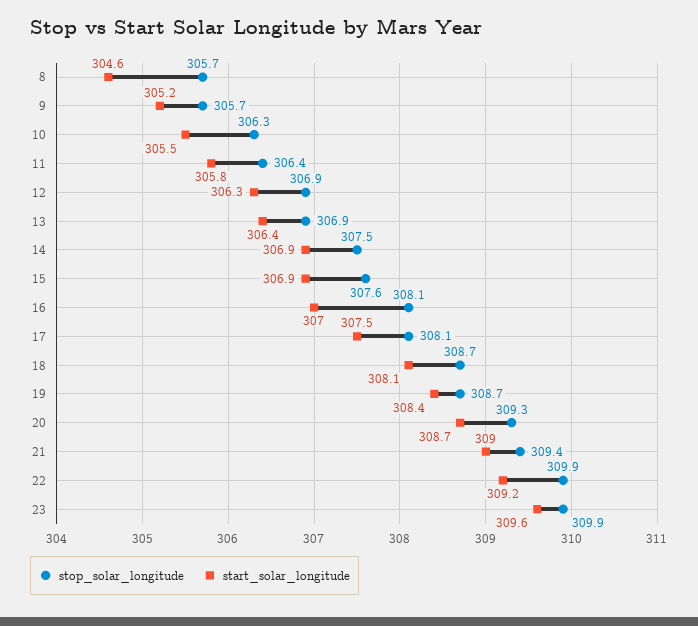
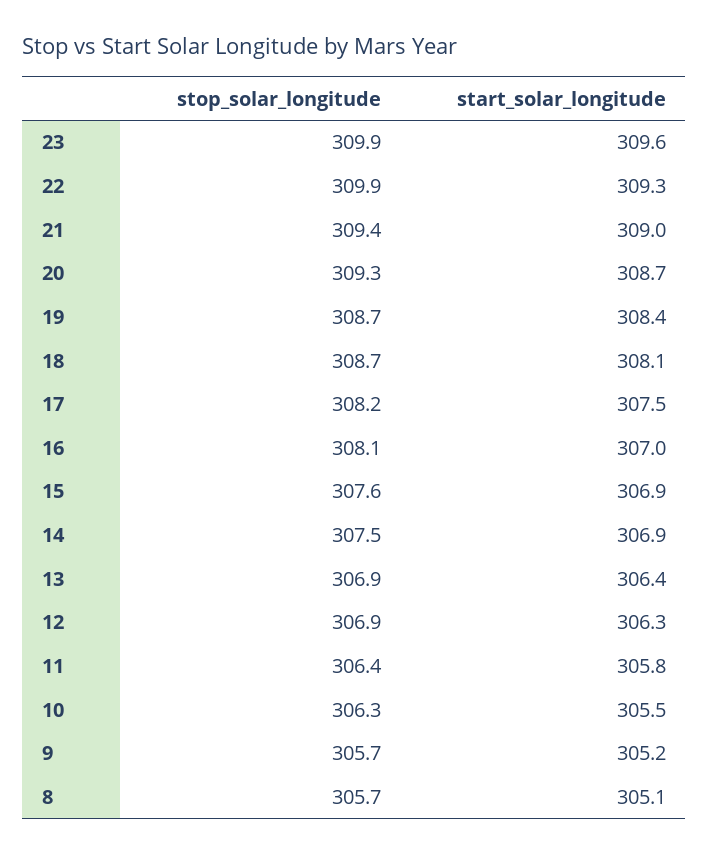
start_solar_longitude, 8: 304.6 -> 305.1
stop_solar_longitude, 17: 308.1 -> 308.2
start_solar_longitude, 22: 309.2 -> 309.3

